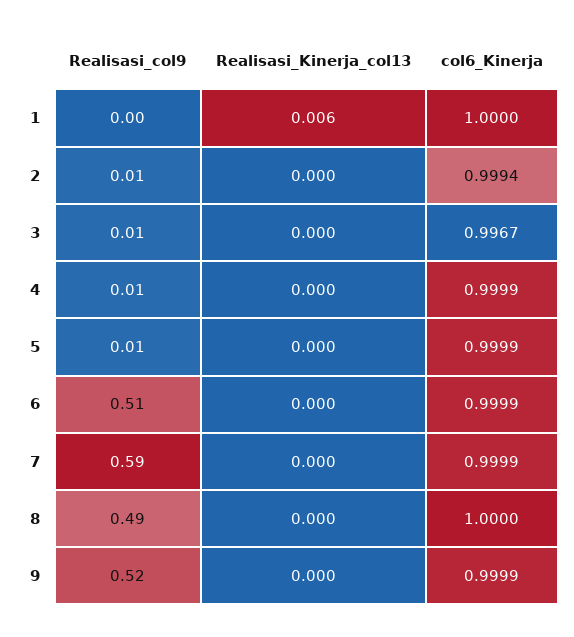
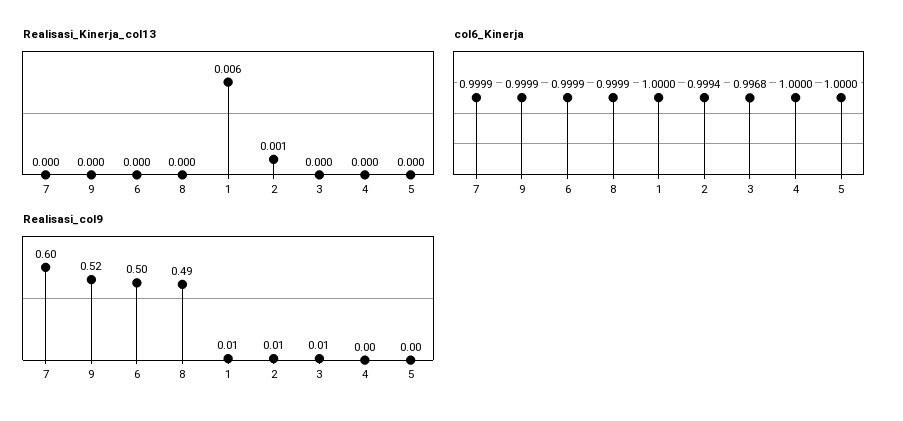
Realisasi_col9, 1: 0 -> 0.01
Realisasi_Kinerja_col13, 2: 0 -> 0.001
col6_Kinerja, 3: 0.9967 -> 0.9968
Realisasi_col9, 4: 0.01 -> 0
col6_Kinerja, 4: 0.9999 -> 1
Realisasi_col9, 5: 0.01 -> 0
col6_Kinerja, 5: 0.9999 -> 1
Realisasi_col9, 6: 0.51 -> 0.5
Realisasi_col9, 7: 0.59 -> 0.6
col6_Kinerja, 8: 1 -> 0.9999

